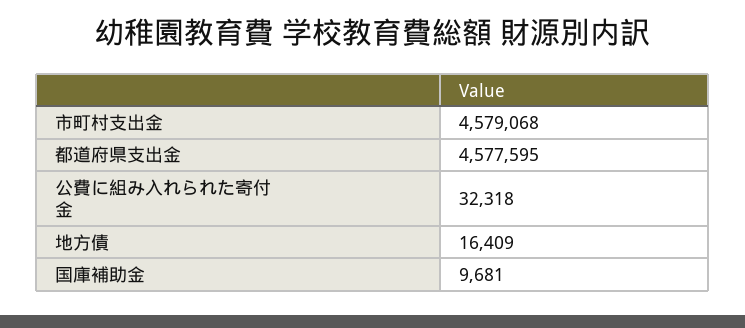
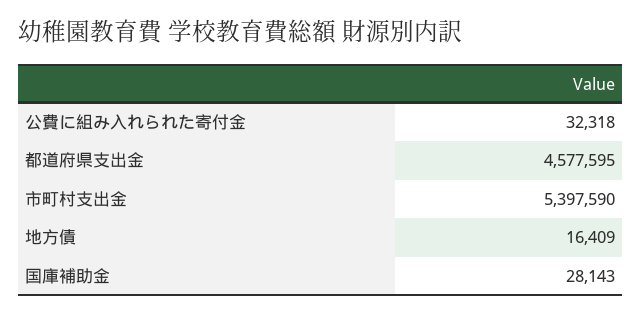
市町村支出金: 4579068 -> 5397590
国庫補助金: 9681 -> 28143

